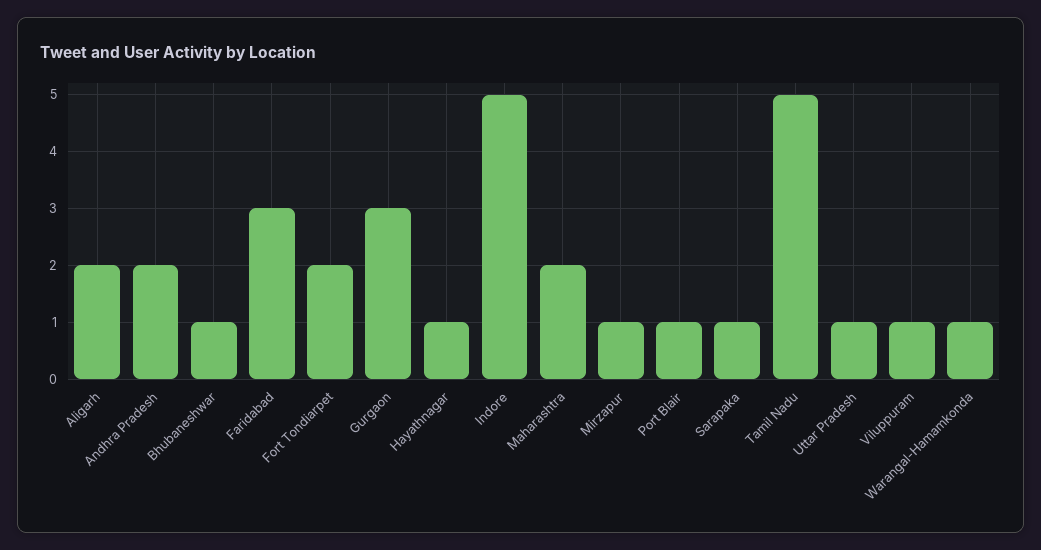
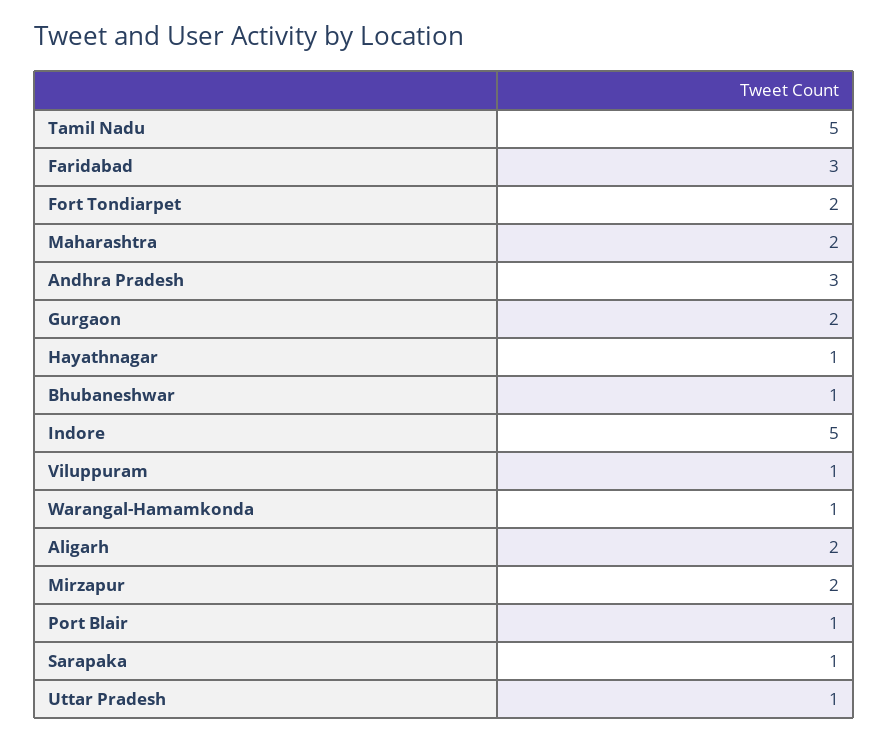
Andhra Pradesh: 2 -> 3
Gurgaon: 3 -> 2
Mirzapur: 1 -> 2

